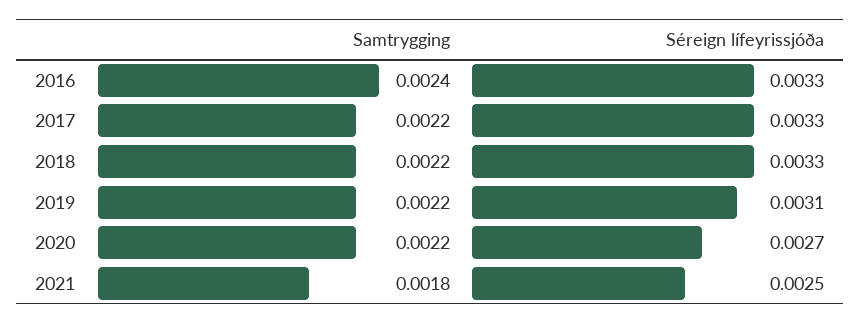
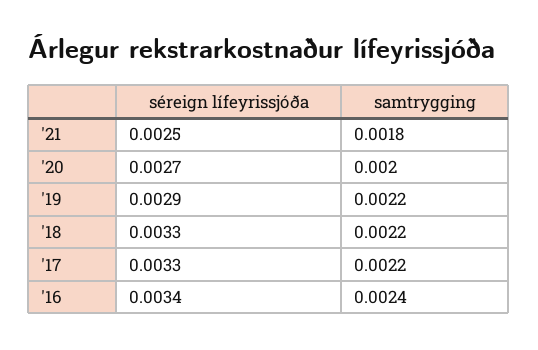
Séreign lífeyrissjóða, 2016: 0.0033 -> 0.0034
Séreign lífeyrissjóða, 2019: 0.0031 -> 0.0029
Samtrygging, 2020: 0.0022 -> 0.002

